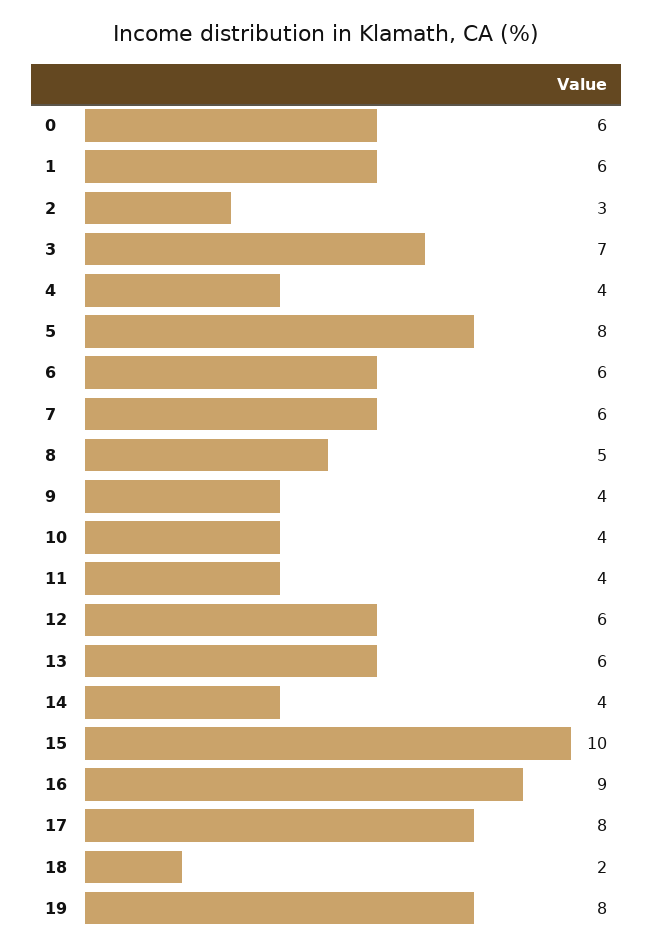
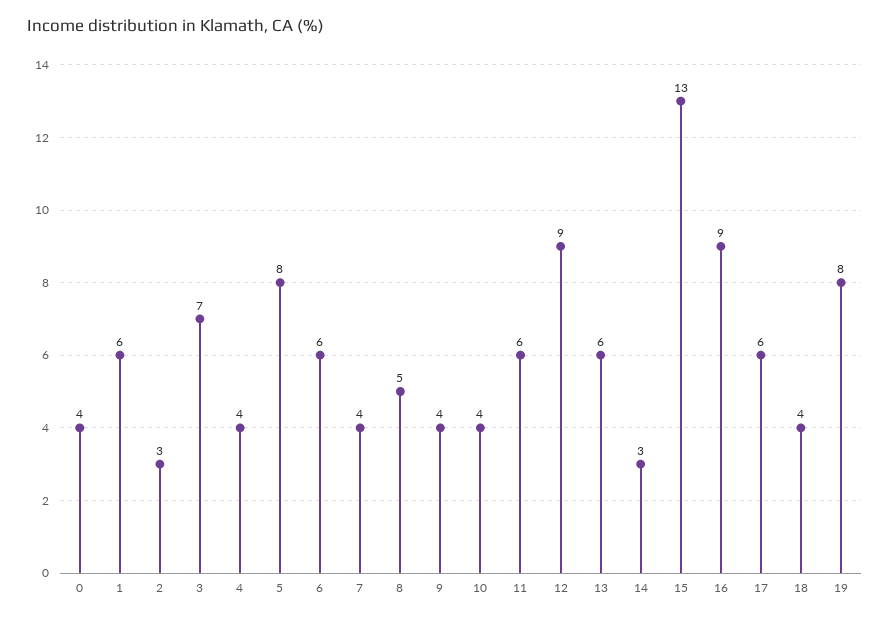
0: 6 -> 4
7: 6 -> 4
11: 4 -> 6
12: 6 -> 9
14: 4 -> 3
15: 10 -> 13
17: 8 -> 6
18: 2 -> 4

